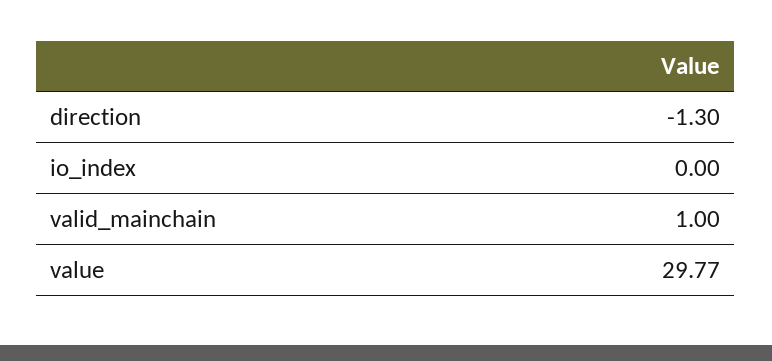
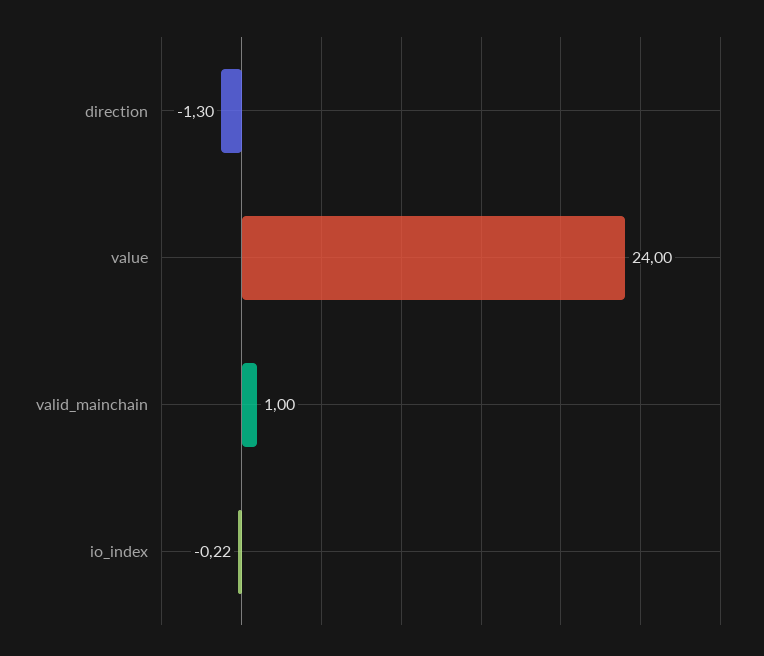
io_index: 0 -> -0.22
value: 29.77 -> 24

